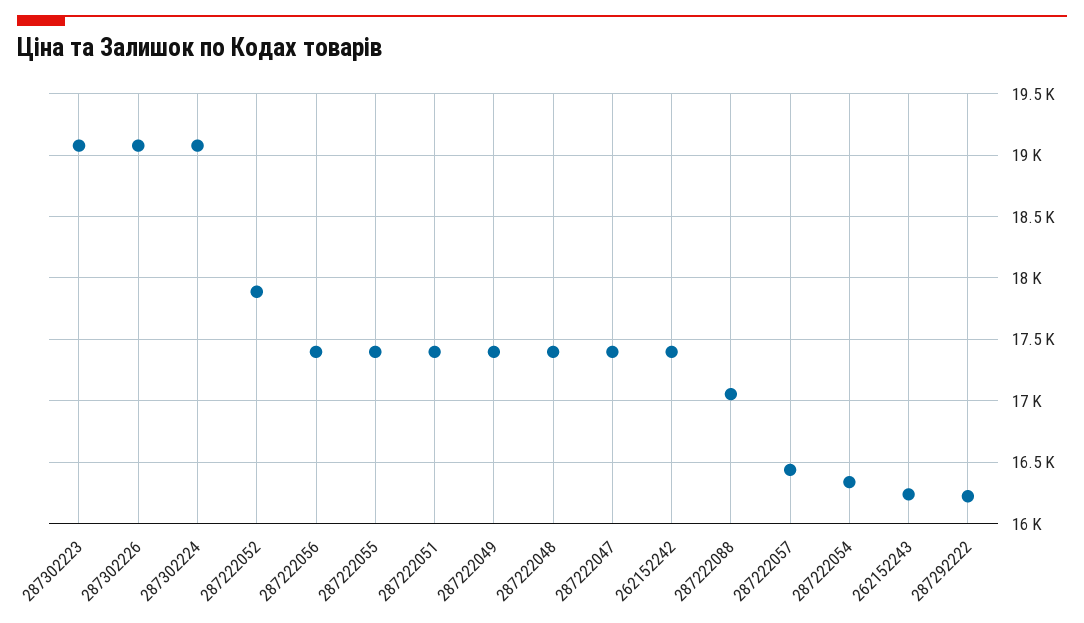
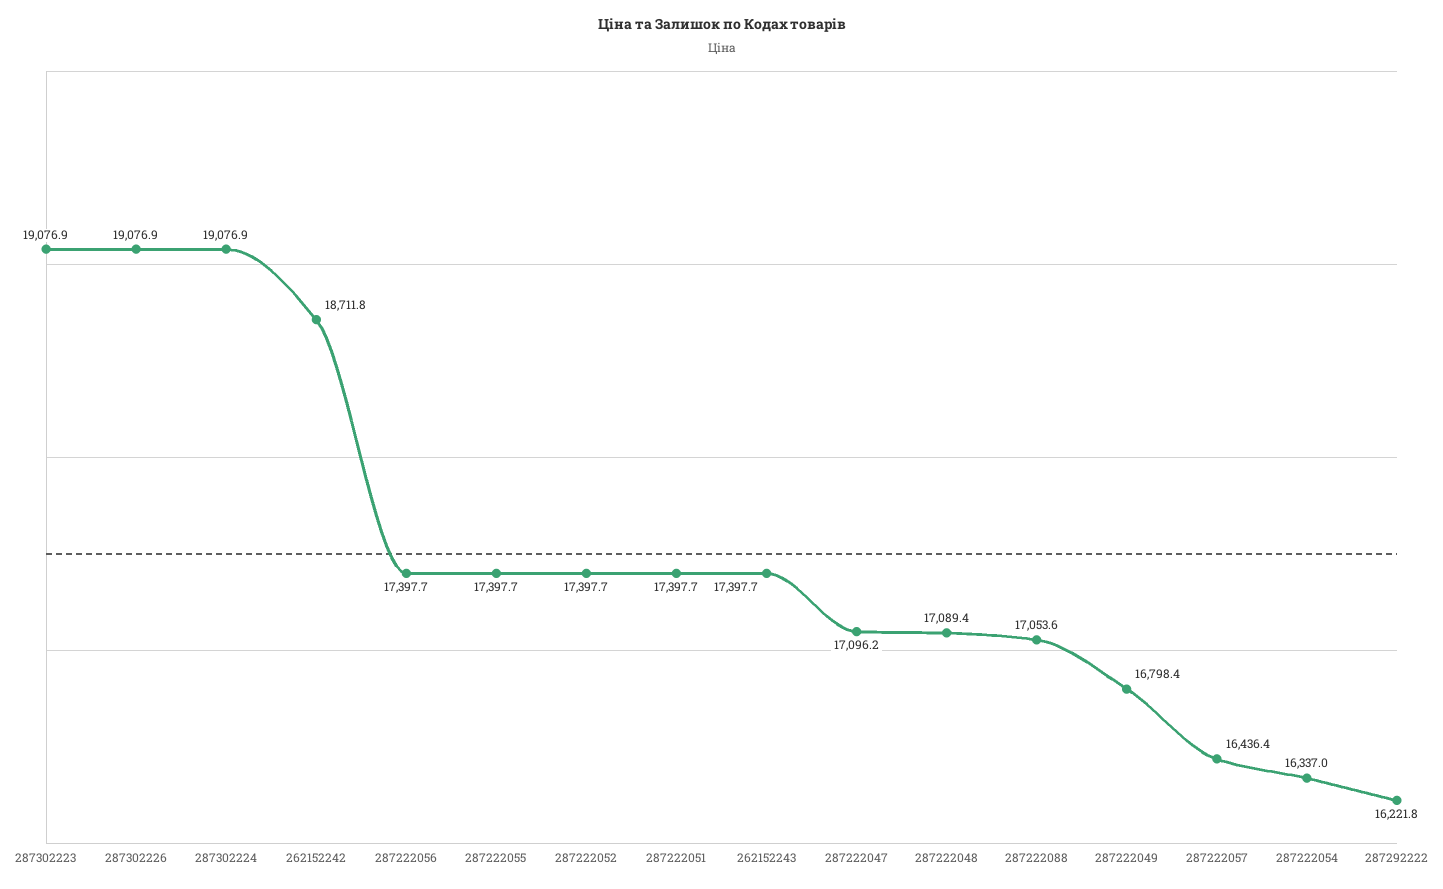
287222052: 17900 -> 17397.7
287222049: 17400 -> 16798.4
287222048: 17400 -> 17089.4
287222047: 17400 -> 17096.2
262152242: 17400 -> 18711.8
262152243: 16250 -> 17397.7

